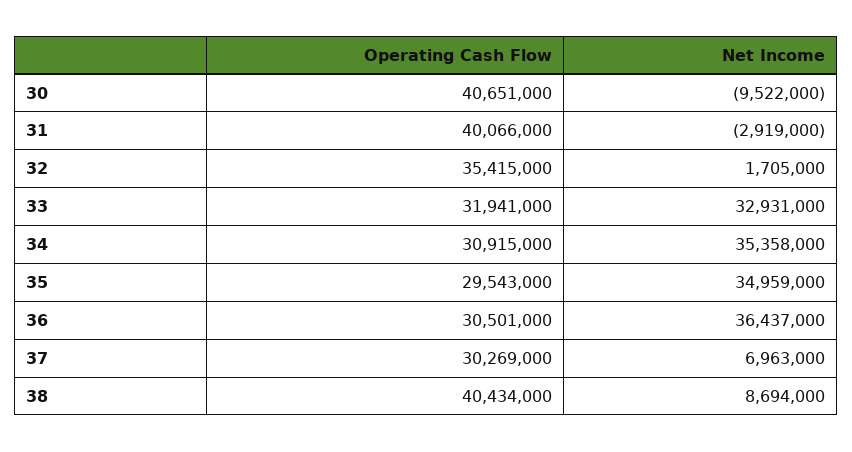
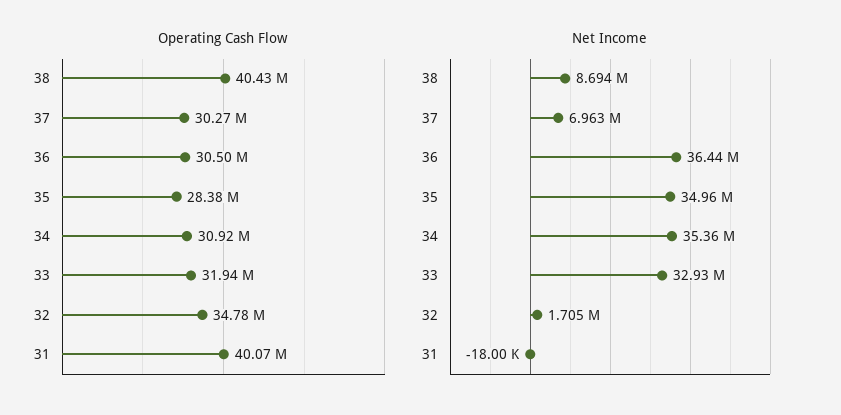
Operating Cash Flow, 30: 40651000 -> none
Net Income, 30: -9522000 -> none
Net Income, 31: -2919000 -> -18000
Operating Cash Flow, 32: 35415000 -> 34780000
Operating Cash Flow, 35: 29543000 -> 28380000

